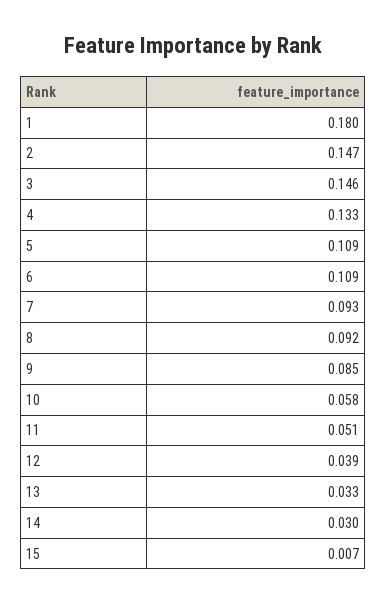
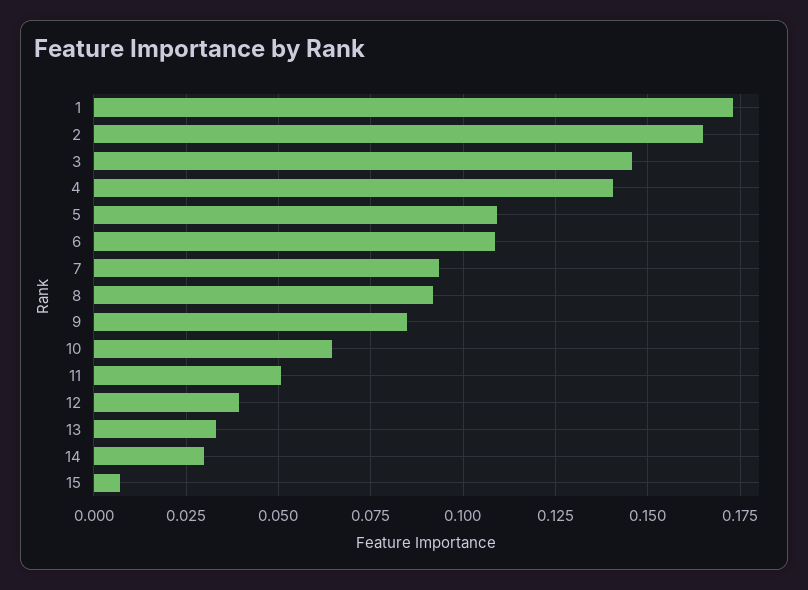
1: 0.18 -> 0.1725
2: 0.147 -> 0.165
4: 0.133 -> 0.14
10: 0.058 -> 0.065

